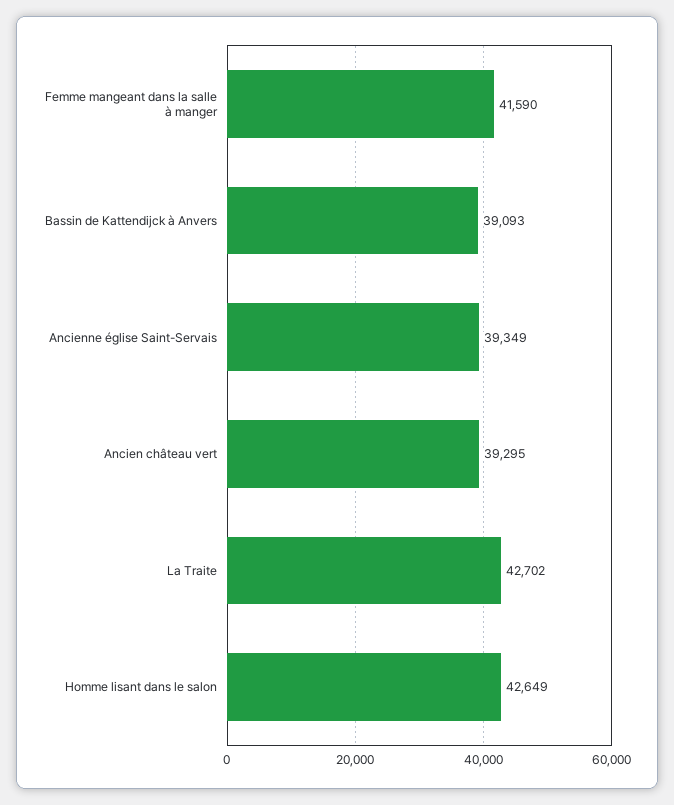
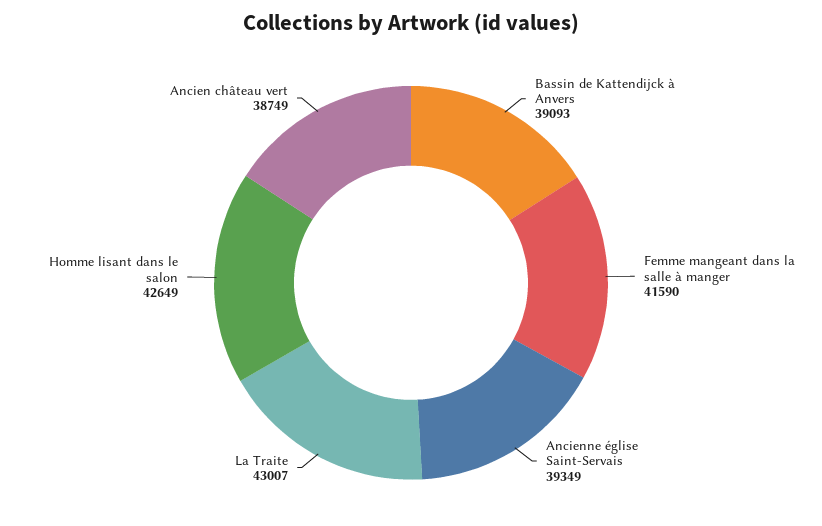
Ancien château vert: 39295 -> 38749
La Traite: 42702 -> 43007

